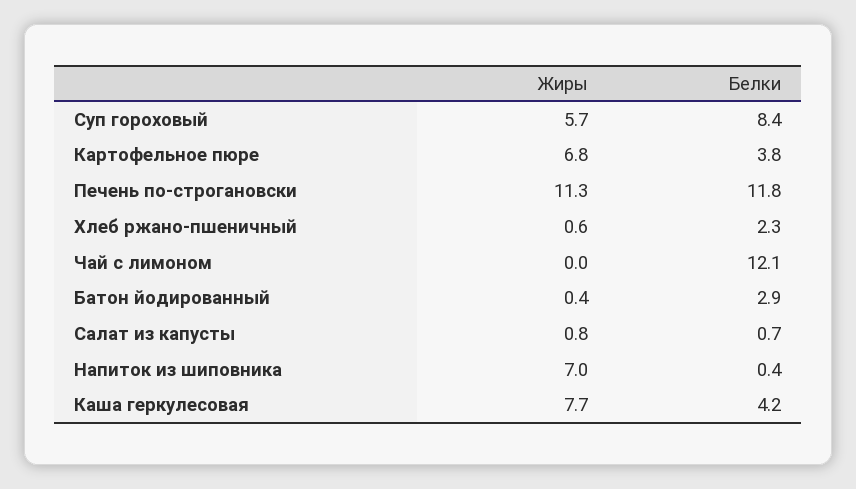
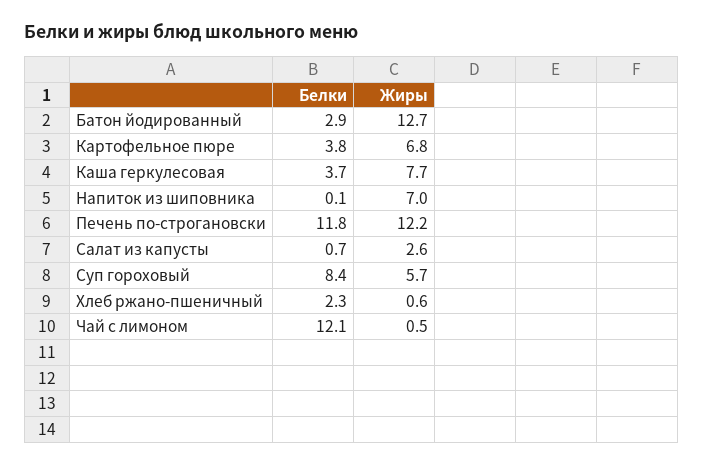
Жиры, Печень по-строгановски: 11.3 -> 12.2
Жиры, Чай с лимоном: 0 -> 0.5
Жиры, Батон йодированный: 0.4 -> 12.7
Жиры, Салат из капусты: 0.8 -> 2.6
Белки, Напиток из шиповника: 0.4 -> 0.1
Белки, Каша геркулесовая: 4.2 -> 3.7

